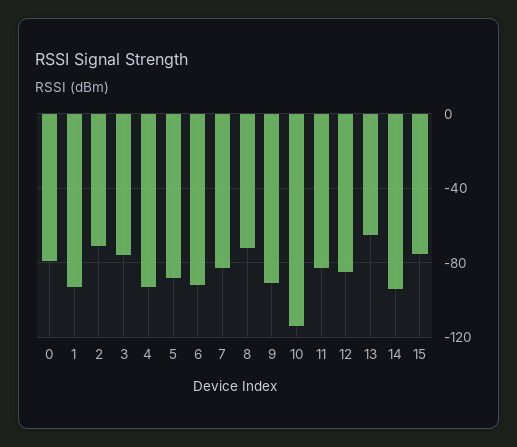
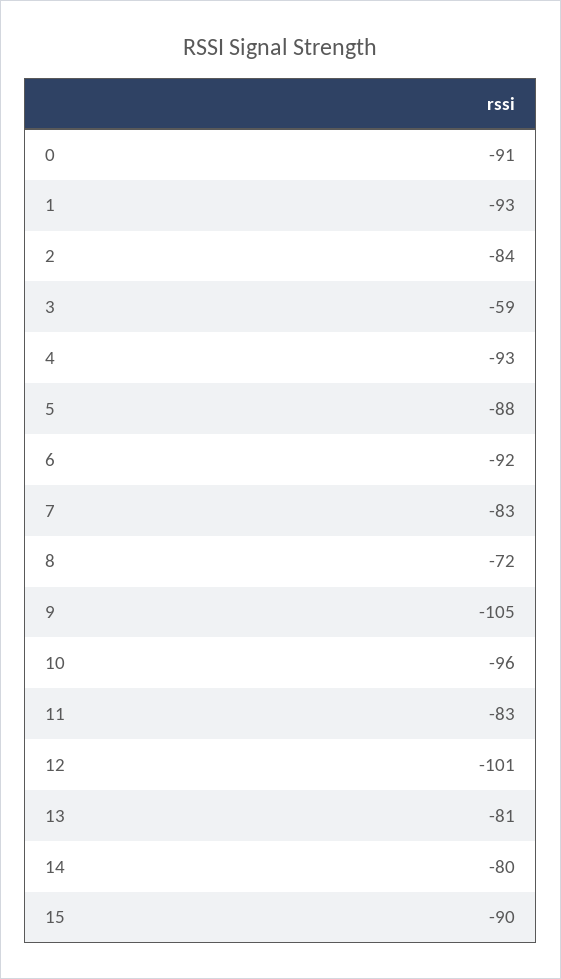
0: -80 -> -91
2: -70 -> -84
3: -75 -> -59
9: -90 -> -105
10: -115 -> -96
12: -85 -> -101
13: -65 -> -81
14: -95 -> -80
15: -75 -> -90

